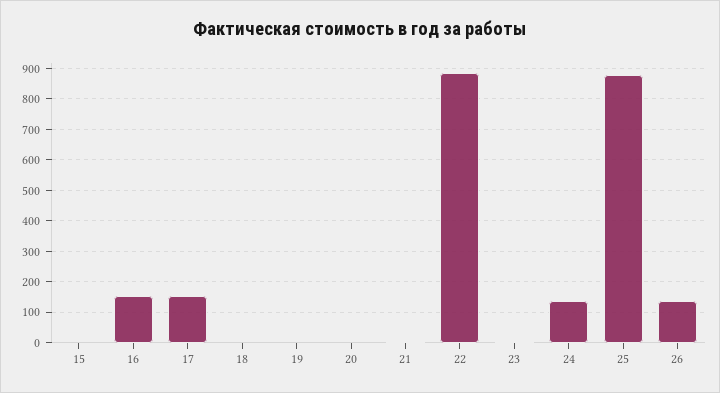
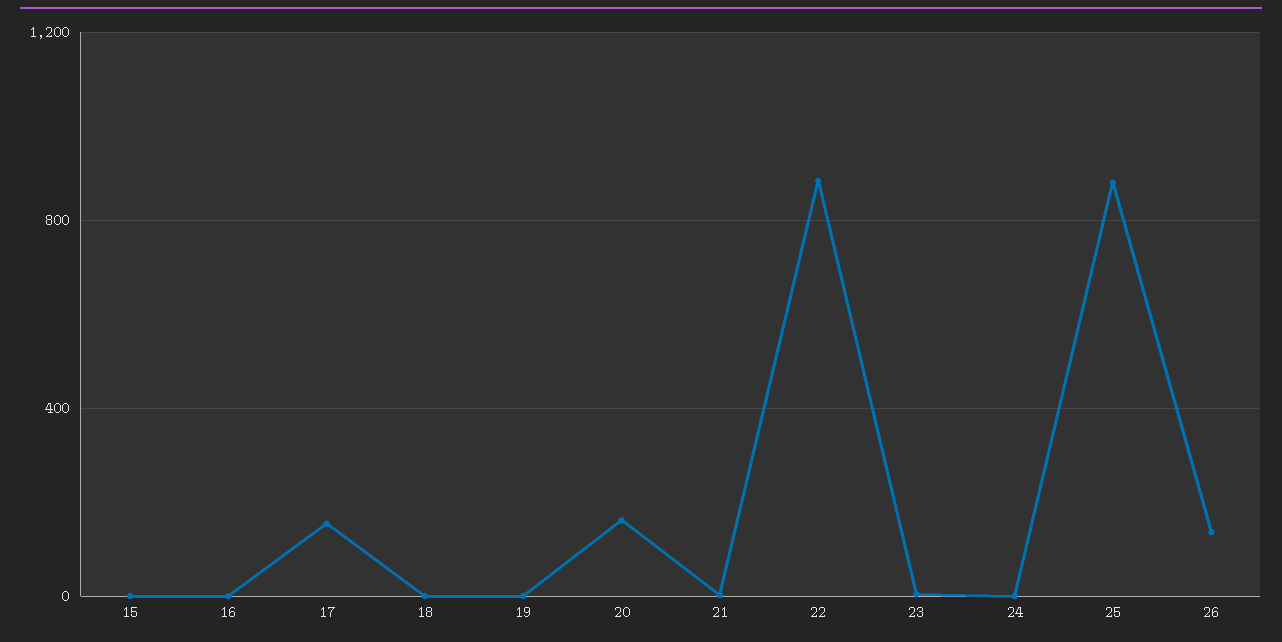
16: 160 -> 0
20: 0 -> 150
24: 140 -> 0

